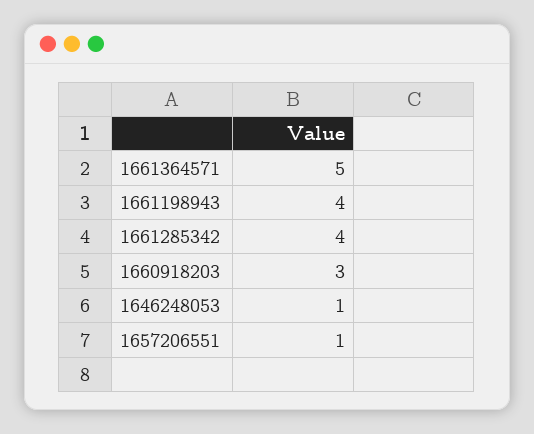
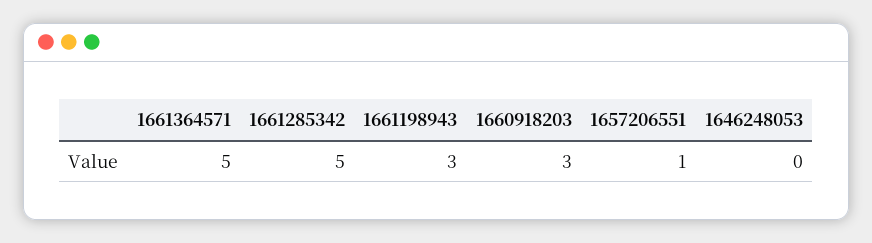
1661198943: 4 -> 3
1661285342: 4 -> 5
1646248053: 1 -> 0

